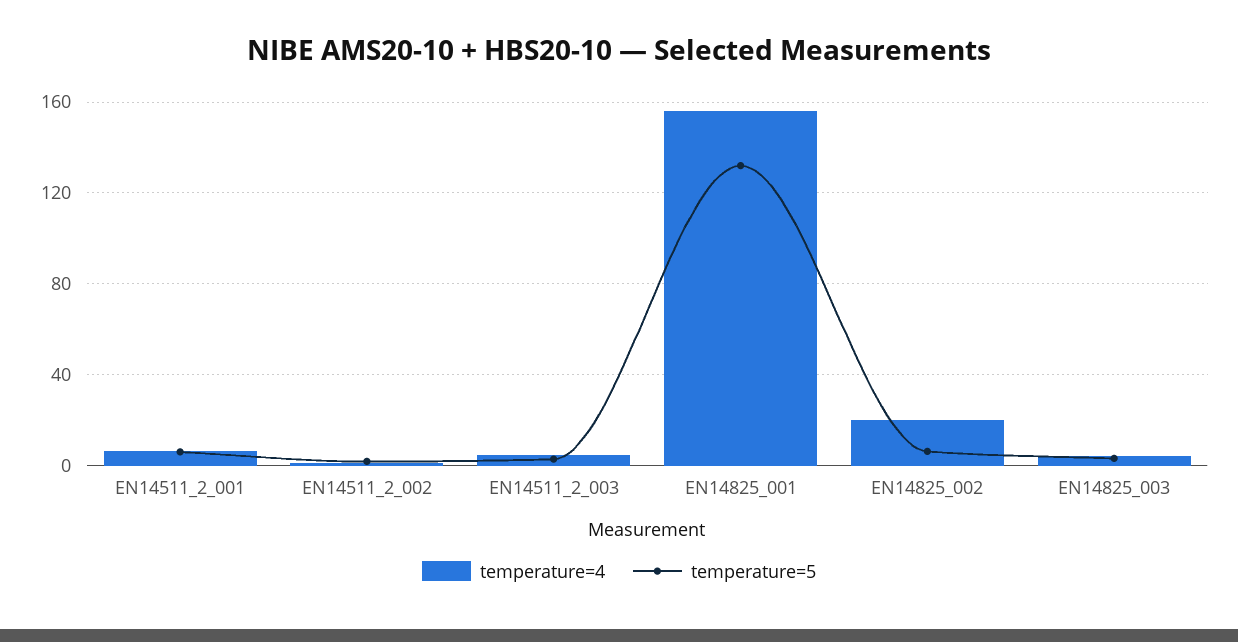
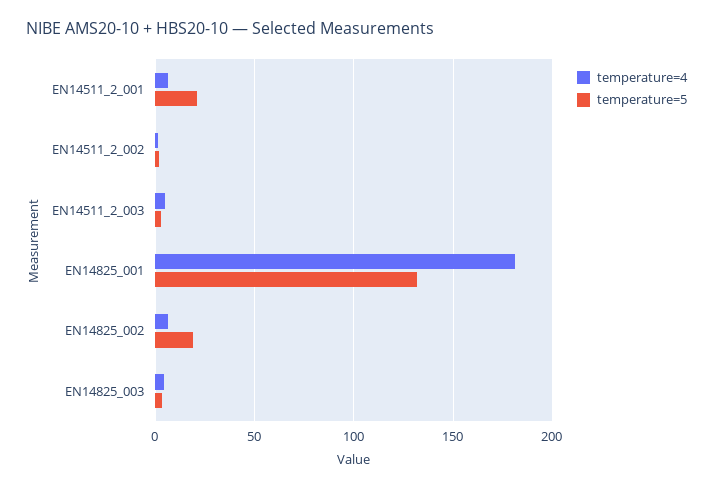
temperature=5, EN14511_2_001: 5 -> 20
temperature=4, EN14825_001: 155 -> 180
temperature=4, EN14825_002: 20 -> 5
temperature=5, EN14825_002: 5 -> 20

